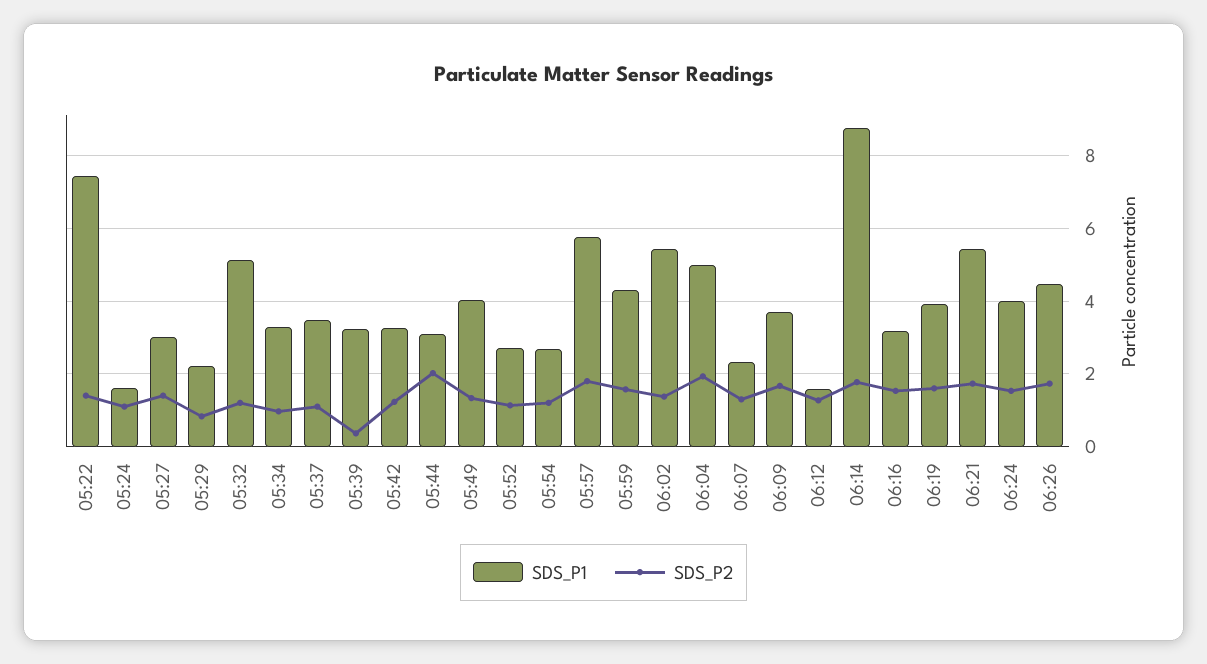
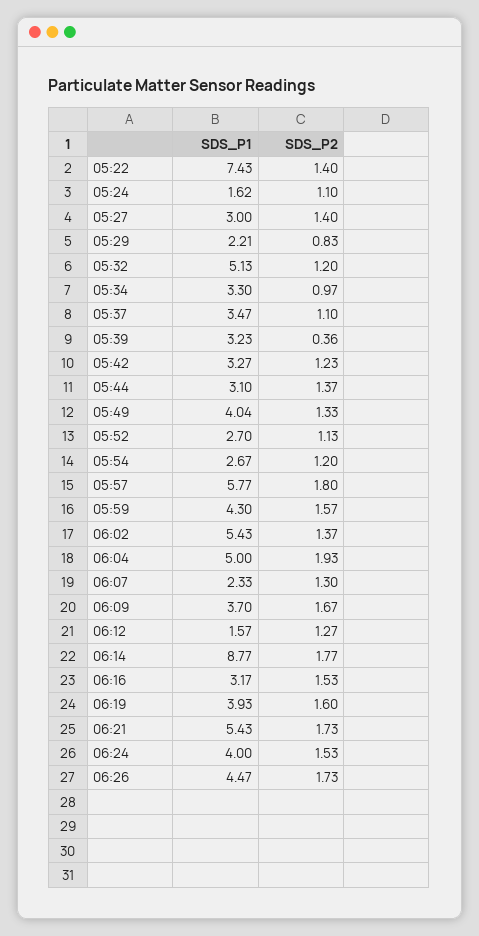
SDS_P2, 05:44: 2 -> 1.37

